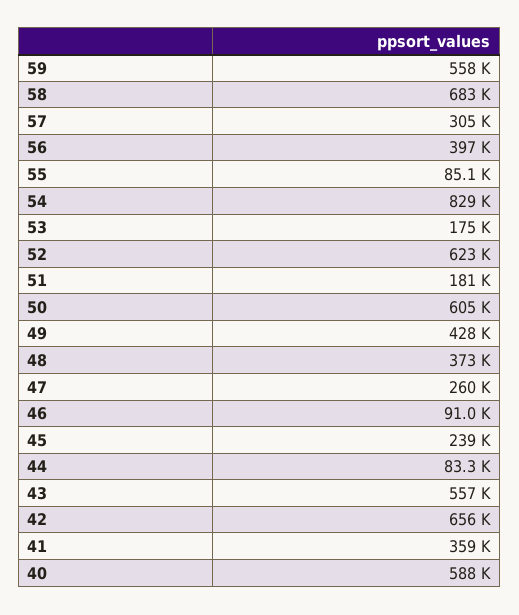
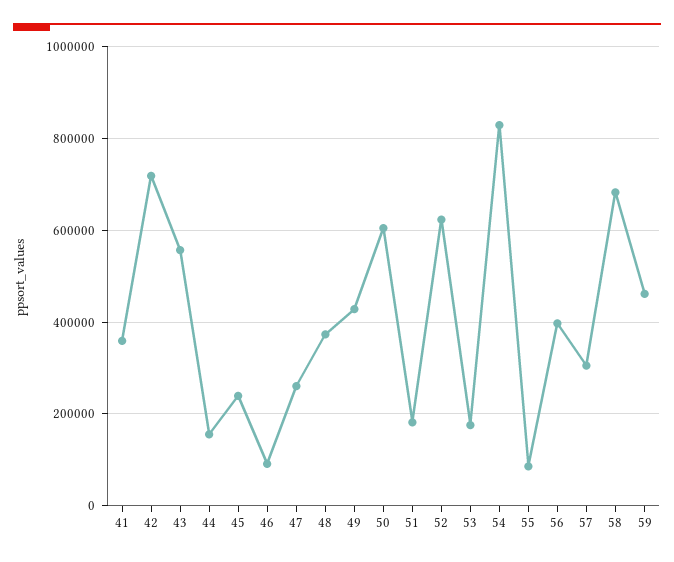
59: 558000 -> 460000
44: 83300 -> 160000
42: 656000 -> 720000
40: 588000 -> none

